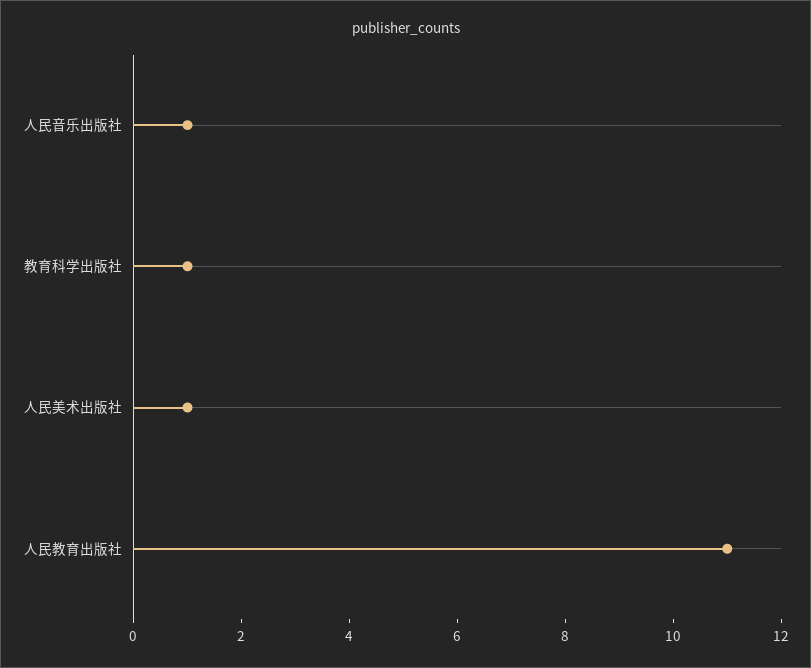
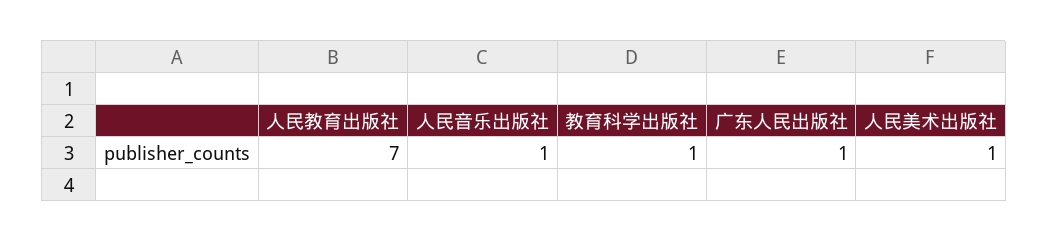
人民教育出版社: 11 -> 7
广东人民出版社: none -> 1

